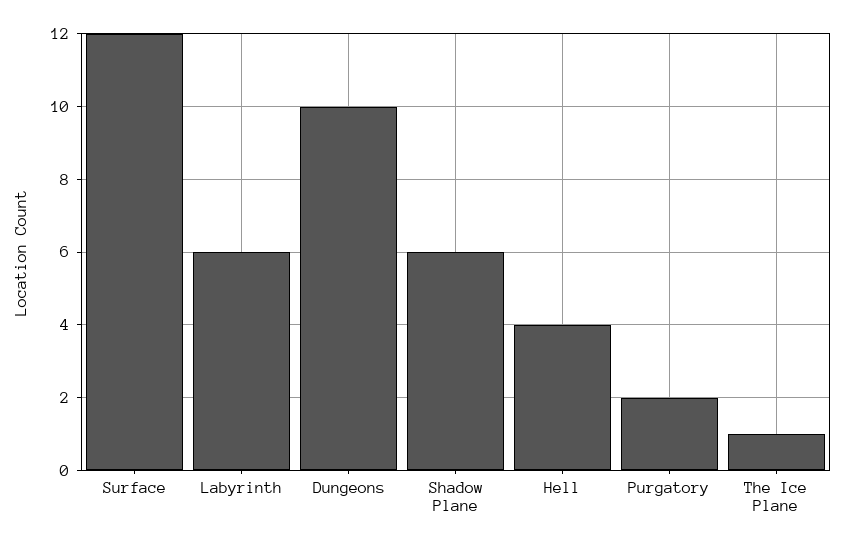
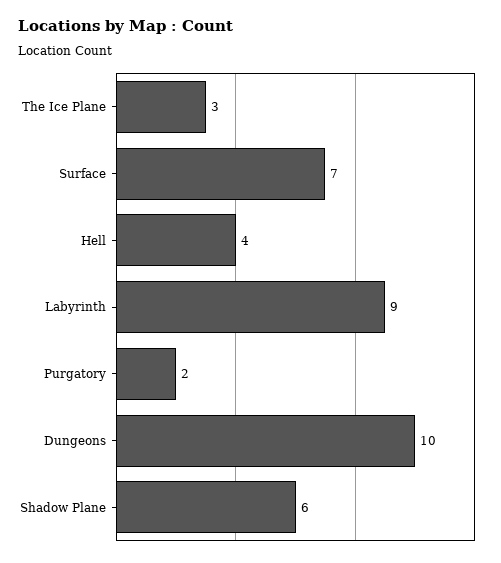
Surface: 12 -> 7
Labyrinth: 6 -> 9
The Ice Plane: 1 -> 3

